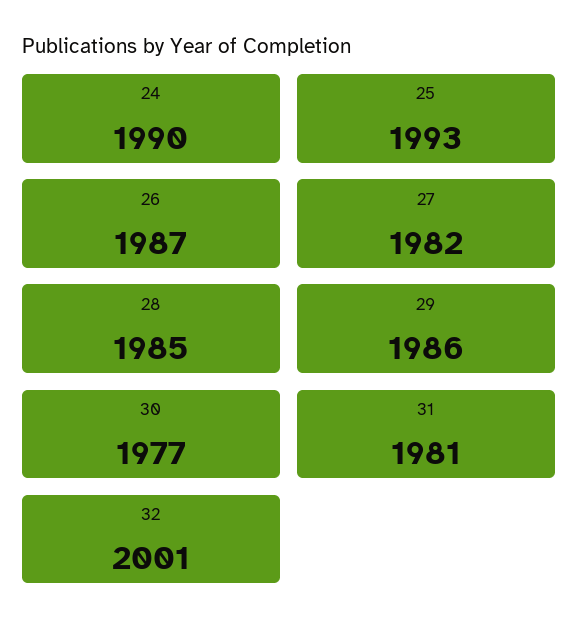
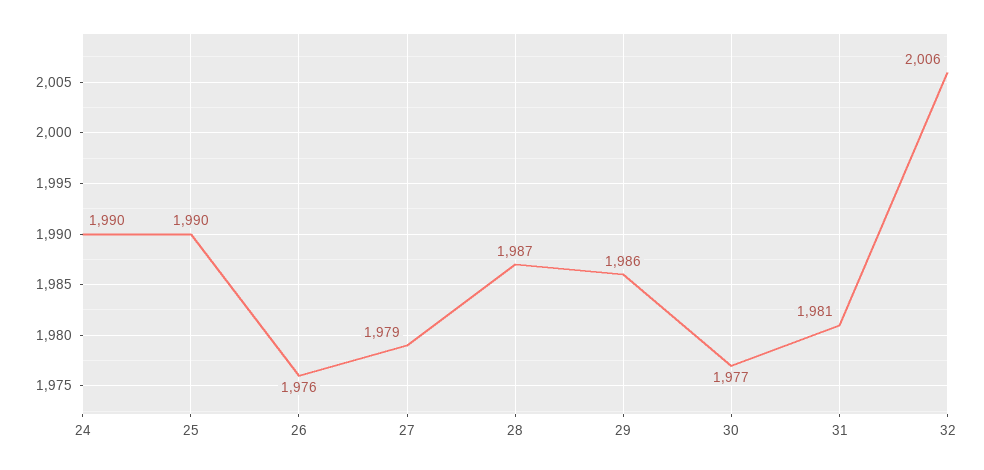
25: 1993 -> 1990
26: 1987 -> 1976
27: 1982 -> 1979
28: 1985 -> 1987
32: 2001 -> 2006

